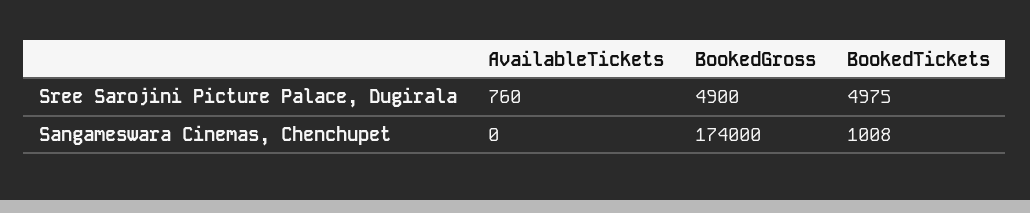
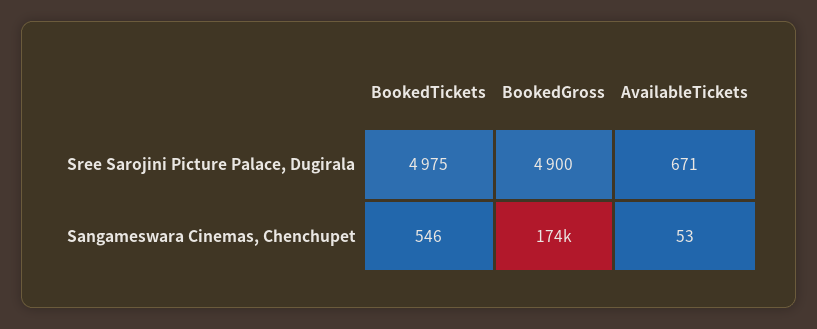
AvailableTickets, Sree Sarojini Picture Palace, Dugirala: 760 -> 671
AvailableTickets, Sangameswara Cinemas, Chenchupet: 0 -> 53
BookedTickets, Sangameswara Cinemas, Chenchupet: 1008 -> 546

